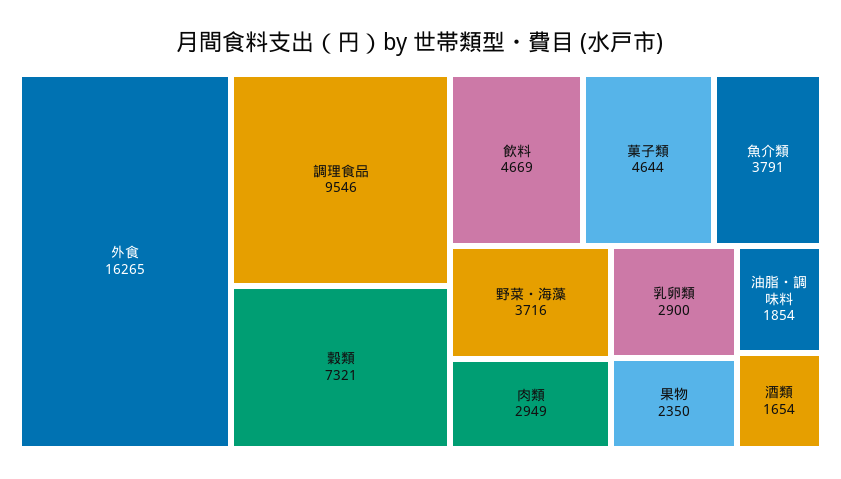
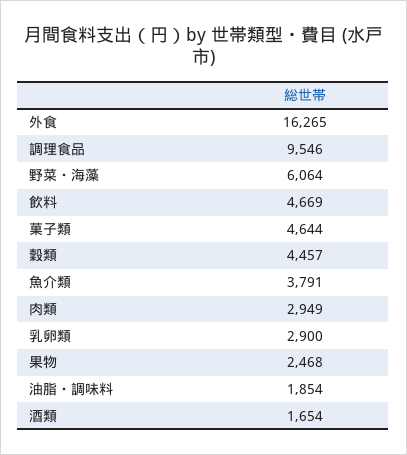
穀類: 7321 -> 4457
野菜・海藻: 3716 -> 6064
果物: 2350 -> 2468

